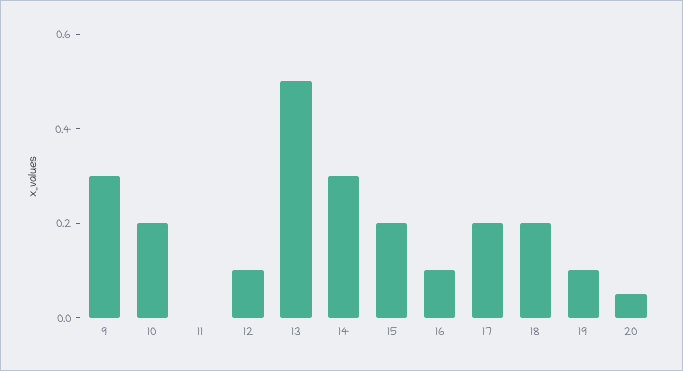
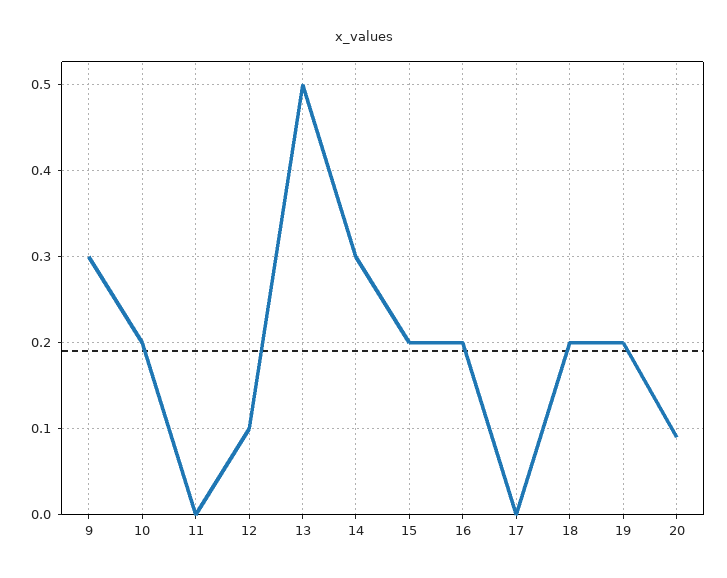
16: 0.1 -> 0.2
17: 0.2 -> 0
19: 0.1 -> 0.2
20: 0.05 -> 0.09

